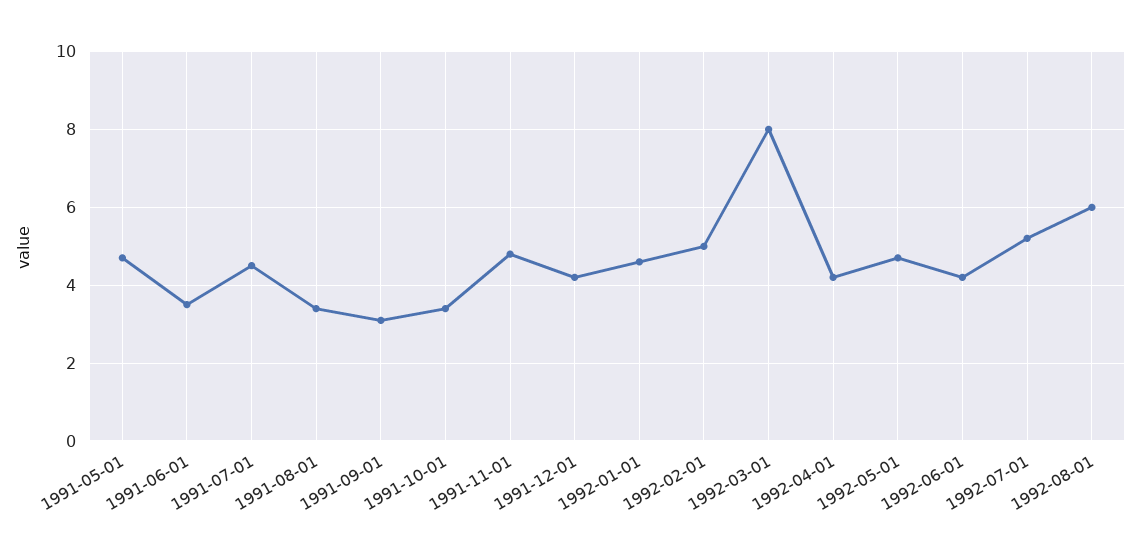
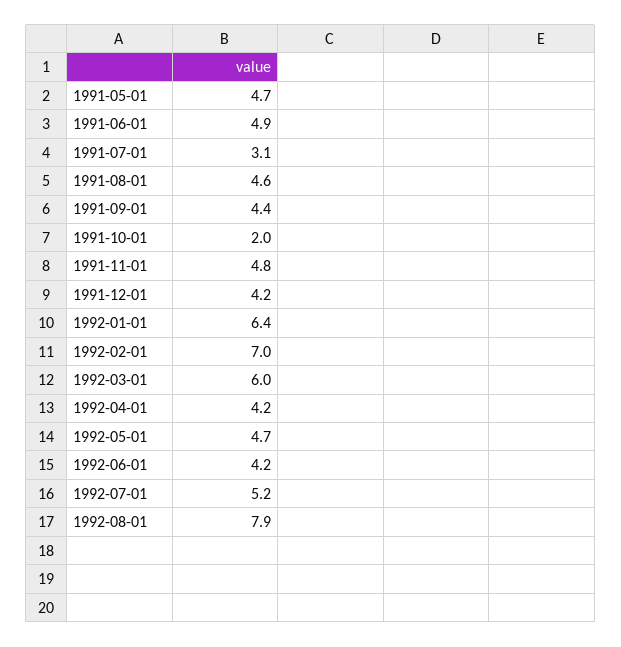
1991-06-01: 3.5 -> 4.9
1991-07-01: 4.5 -> 3.1
1991-08-01: 3.5 -> 4.6
1991-09-01: 3 -> 4.4
1991-10-01: 3.5 -> 2
1992-01-01: 4.5 -> 6.4
1992-02-01: 5 -> 7
1992-03-01: 8 -> 6
1992-08-01: 6 -> 7.9

